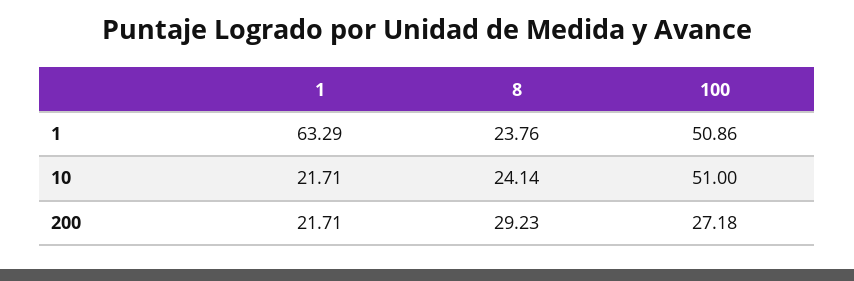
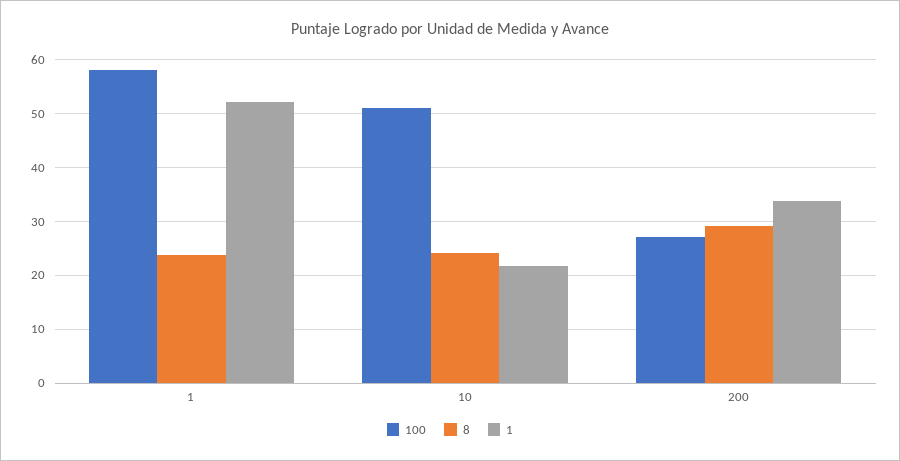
1, 1: 63.29 -> 52
100, 1: 50.86 -> 58
1, 200: 21.71 -> 34

